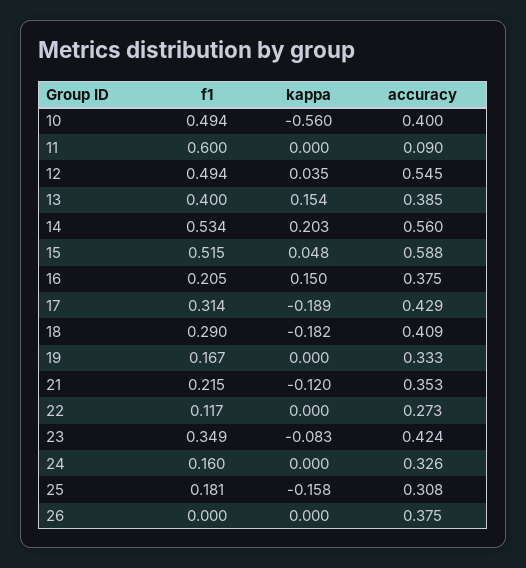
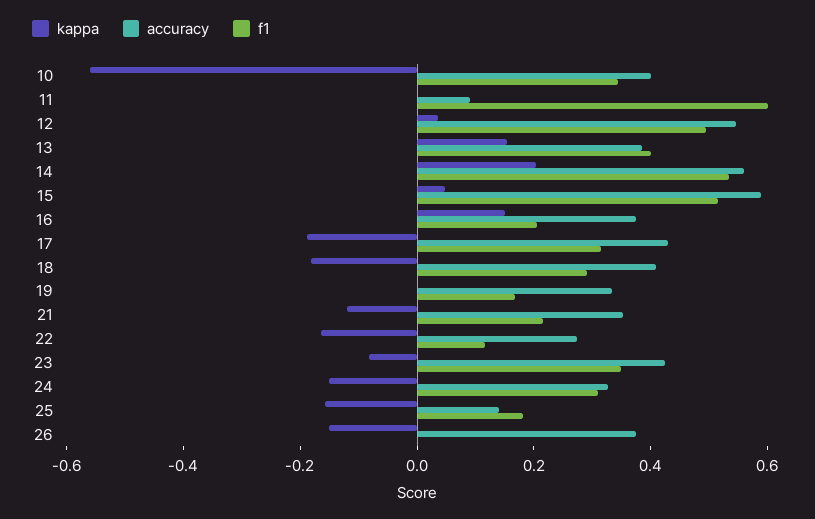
f1, 10: 0.494 -> 0.35
kappa, 22: 0 -> -0.15
f1, 24: 0.16 -> 0.3
kappa, 24: 0 -> -0.15
accuracy, 25: 0.308 -> 0.15
kappa, 26: 0 -> -0.15

